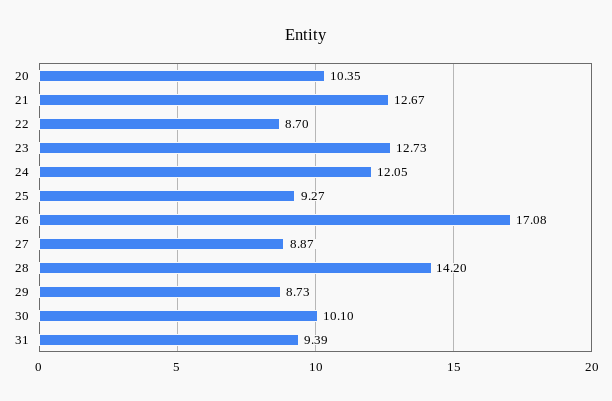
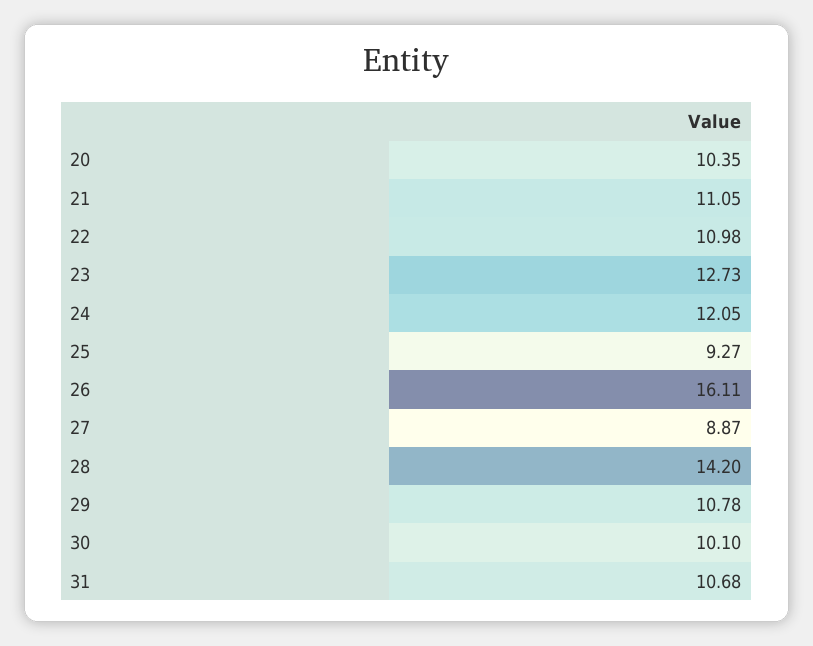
21: 12.67 -> 11.05
22: 8.7 -> 10.98
26: 17.08 -> 16.11
29: 8.73 -> 10.78
31: 9.39 -> 10.68

